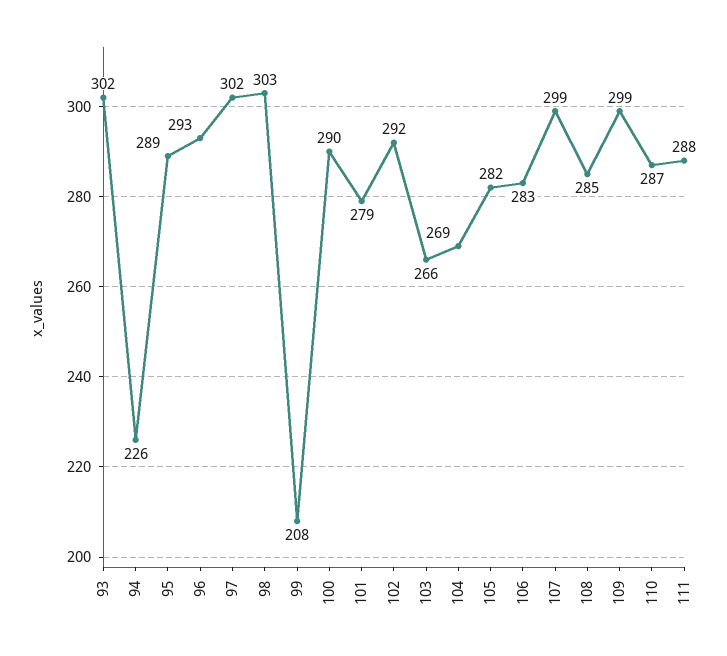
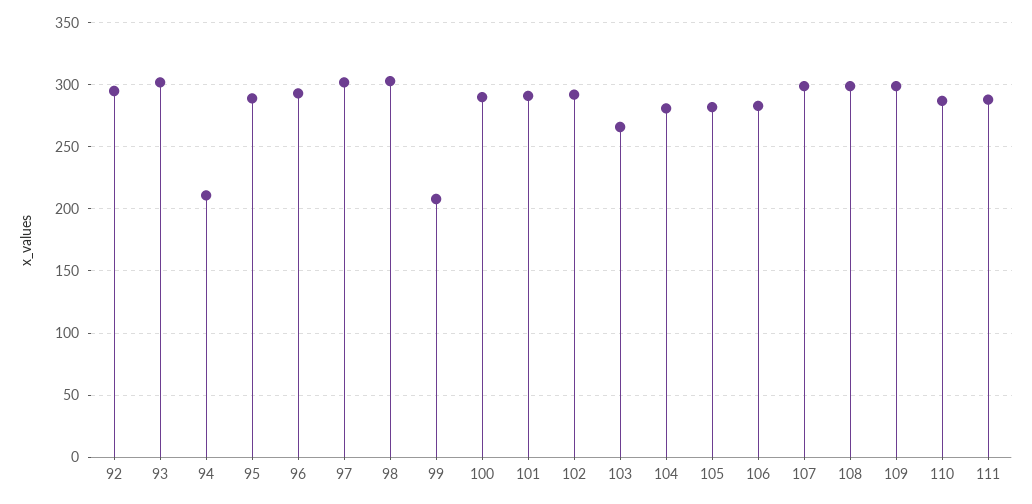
94: 226 -> 210
101: 279 -> 290
104: 269 -> 280
108: 285 -> 300
92: none -> 295

